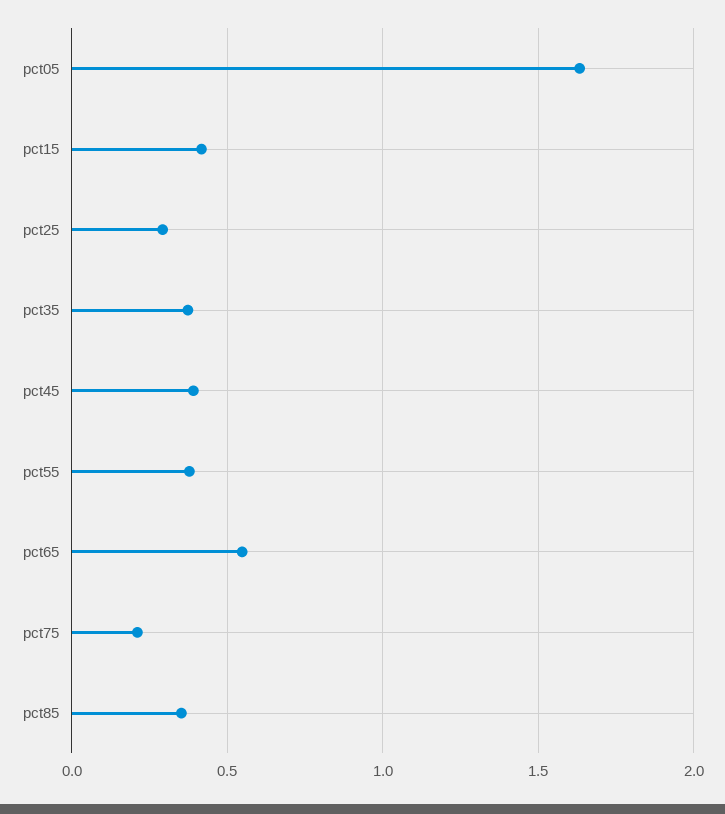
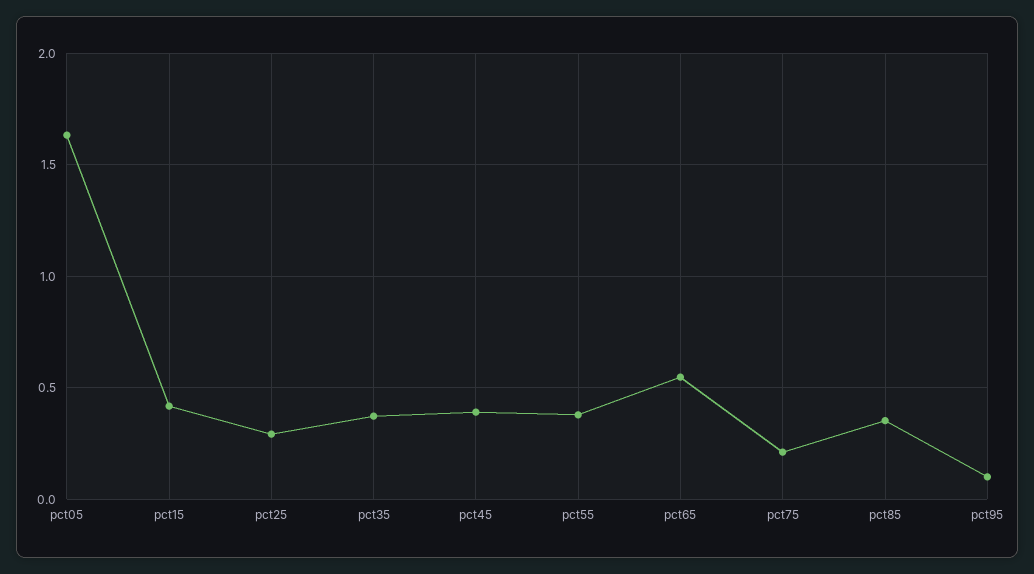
pct95: none -> 0.1

